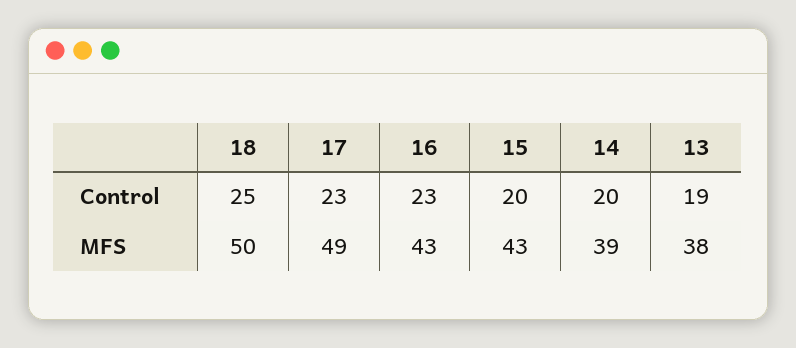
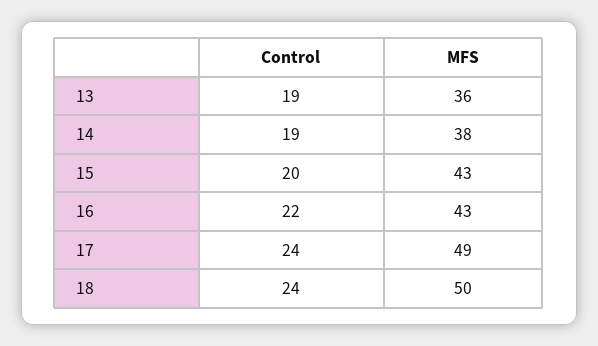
18, Control: 25 -> 24
17, Control: 23 -> 24
16, Control: 23 -> 22
14, Control: 20 -> 19
14, MFS: 39 -> 38
13, MFS: 38 -> 36

